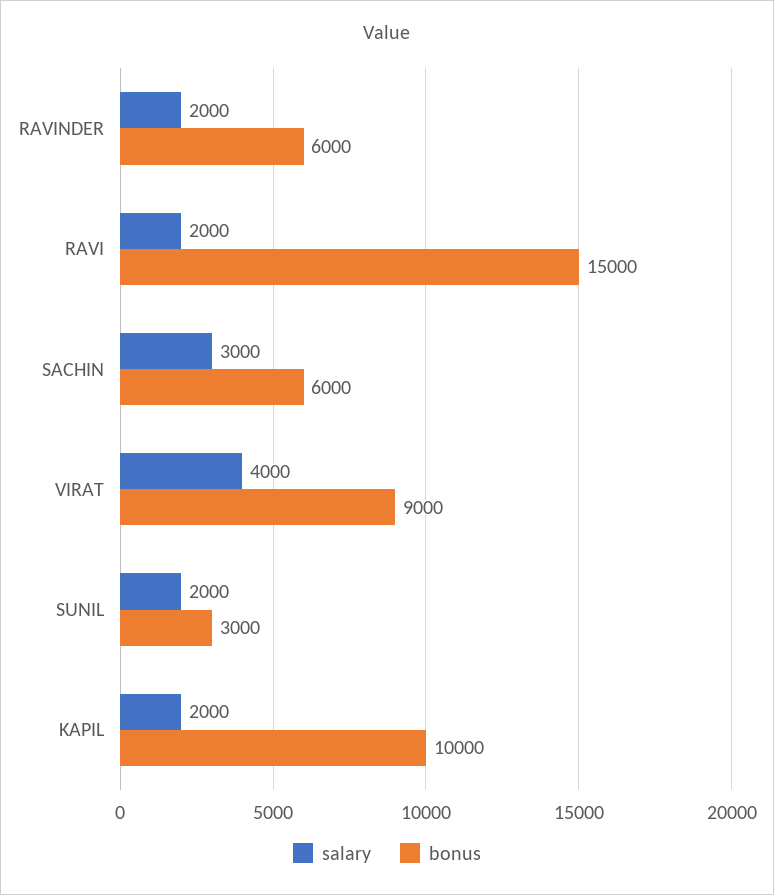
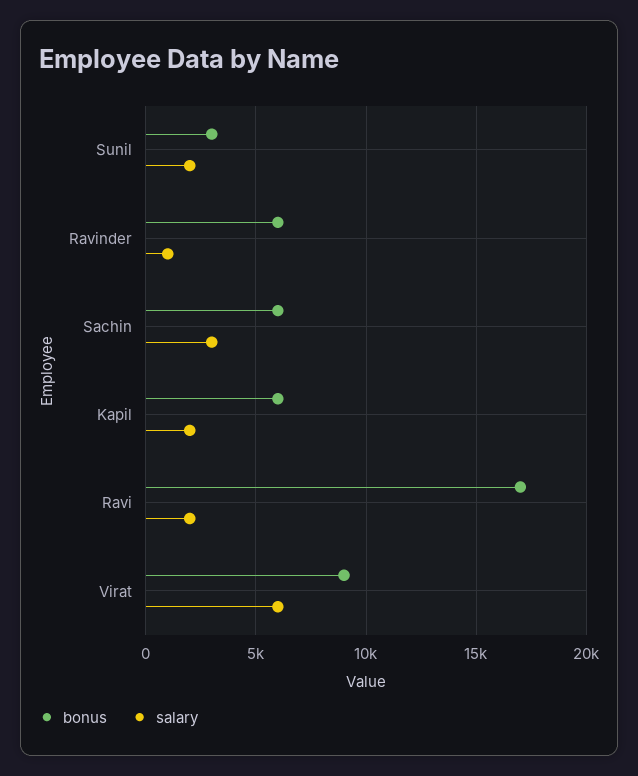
salary, RAVINDER: 2000 -> 1000
bonus, RAVI: 15000 -> 17000
salary, VIRAT: 4000 -> 6000
bonus, KAPIL: 10000 -> 6000

